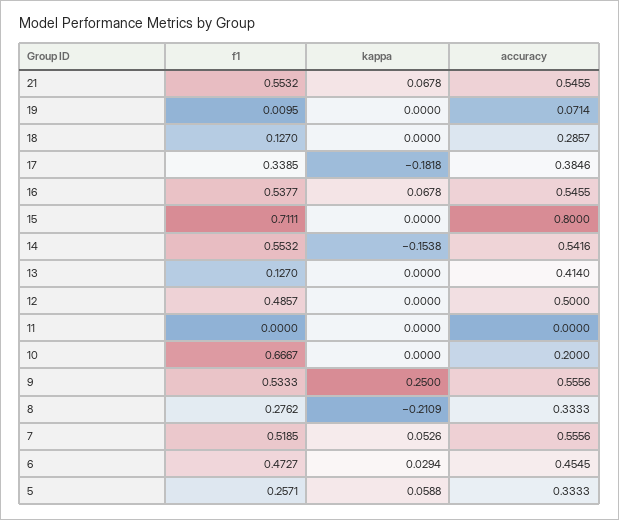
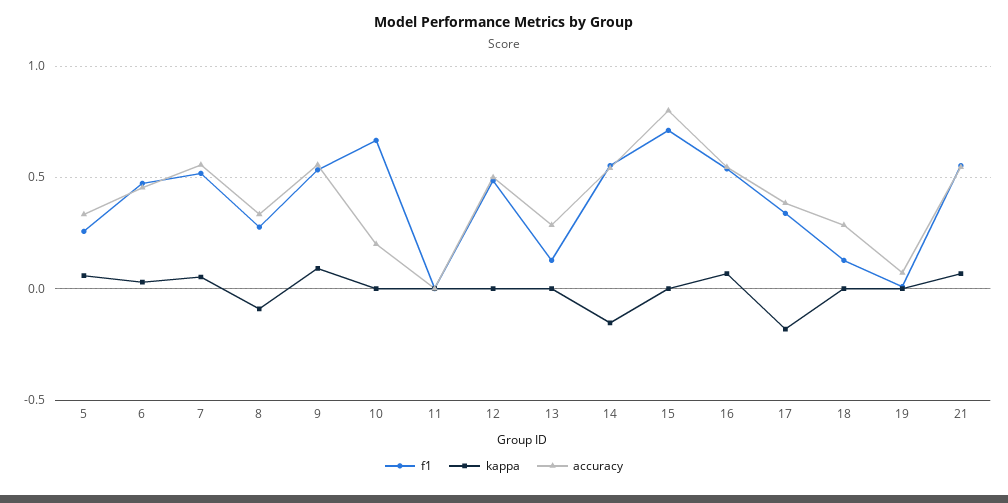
accuracy, 13: 0.414 -> 0.3
kappa, 9: 0.25 -> 0.1
kappa, 8: -0.2109 -> -0.1

